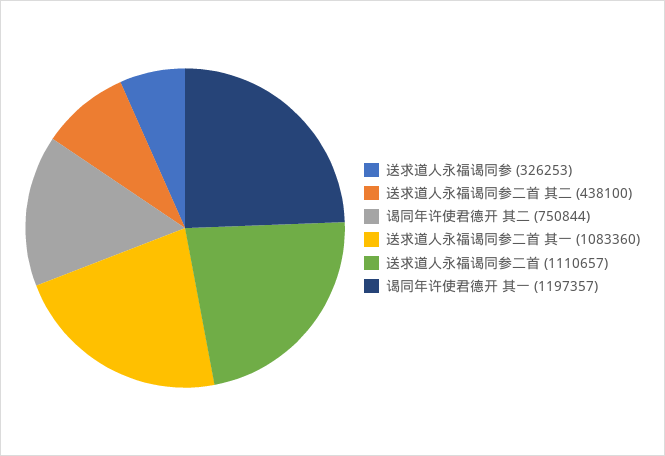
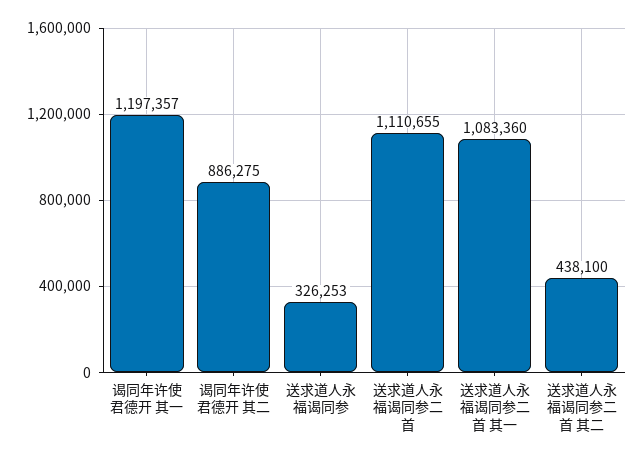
谒同年许使君德开 其二: 750844 -> 886275
送求道人永福谒同参二首: 1110657 -> 1110655

